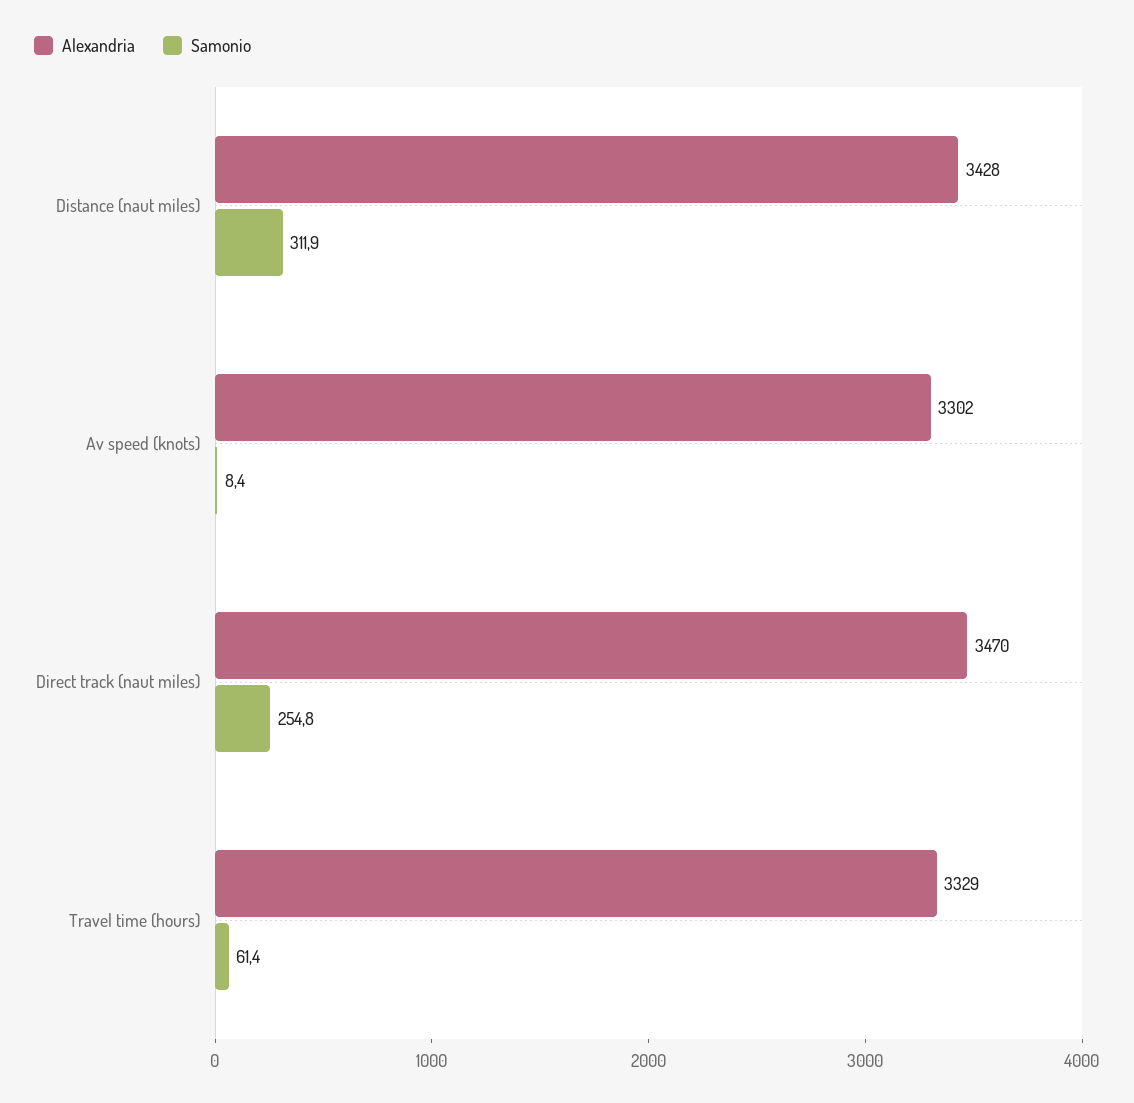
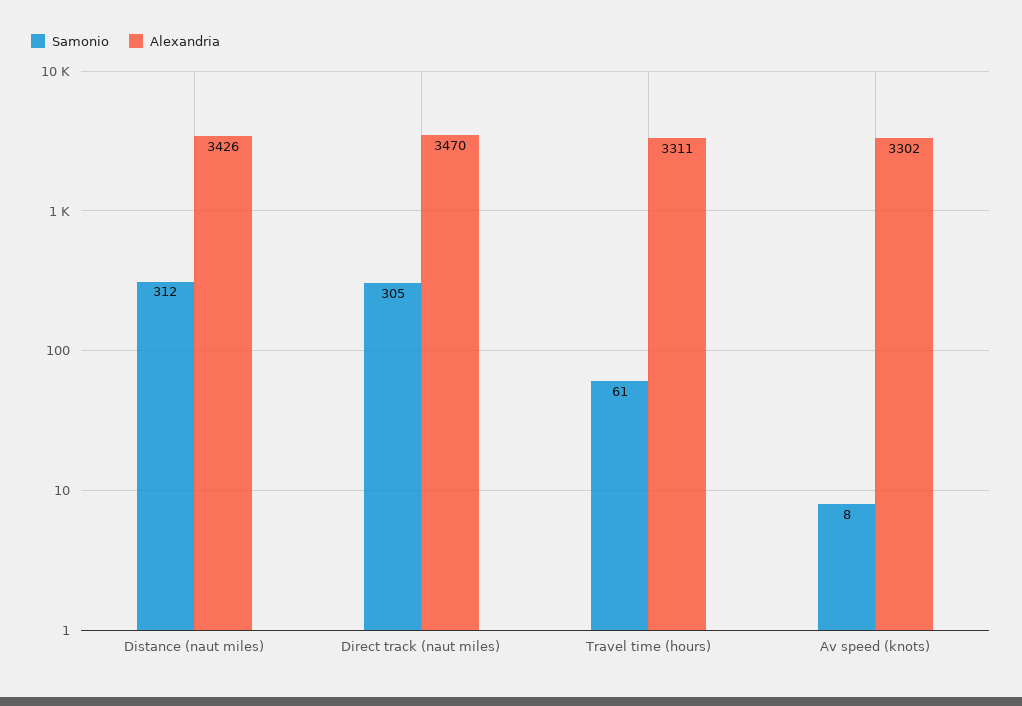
Alexandria, Distance (naut miles): 3428 -> 3426
Samonio, Direct track (naut miles): 254.8 -> 305
Alexandria, Travel time (hours): 3329 -> 3311

